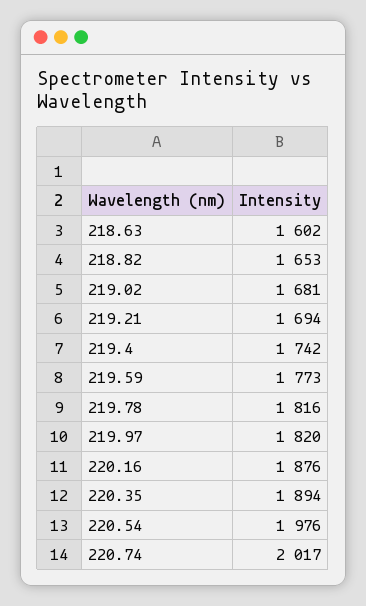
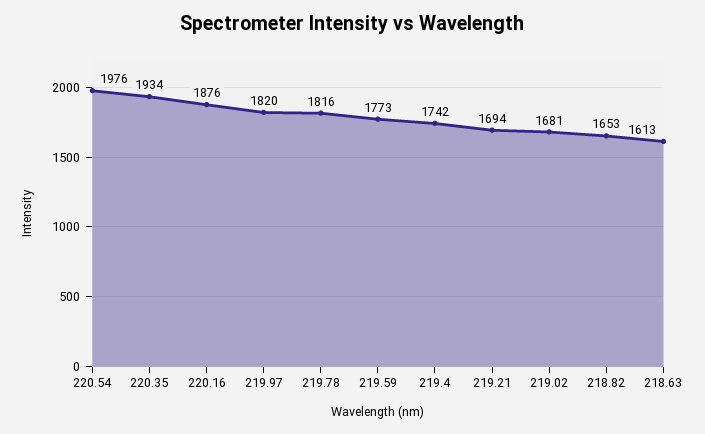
218.63: 1602 -> 1613
220.35: 1894 -> 1934
220.74: 2017 -> none

